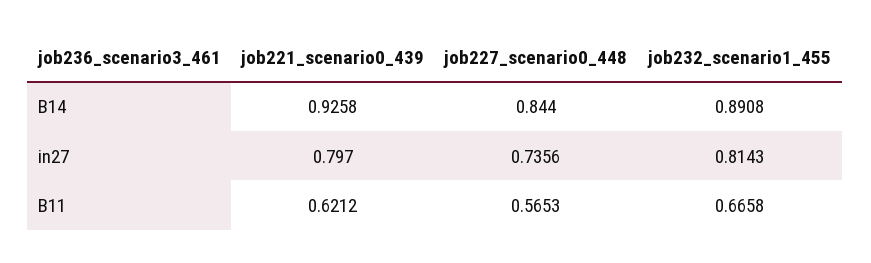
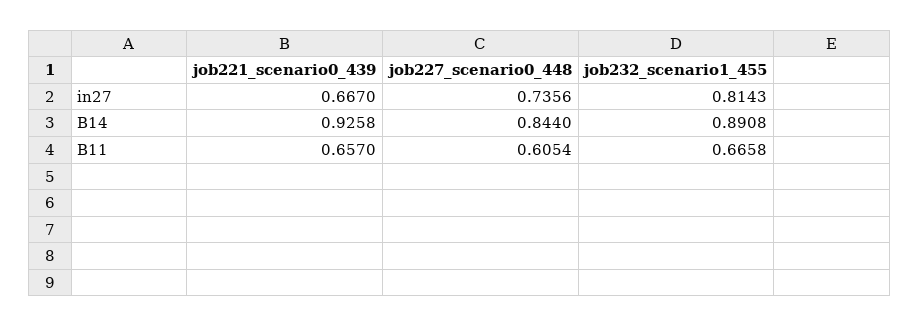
job221_scenario0_439, in27: 0.797 -> 0.667
job221_scenario0_439, B11: 0.6212 -> 0.657
job227_scenario0_448, B11: 0.5653 -> 0.6054

